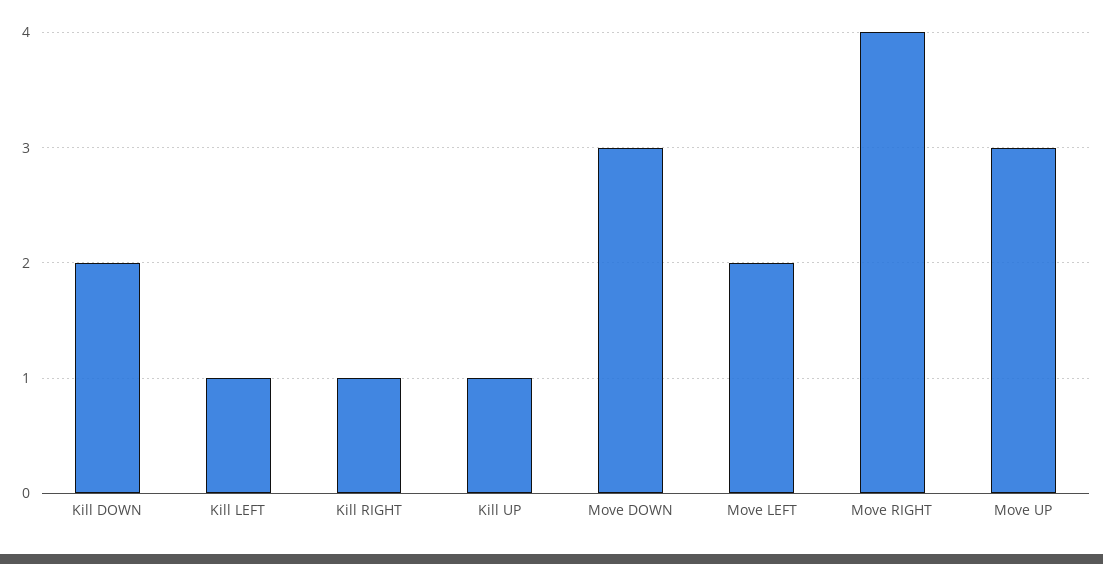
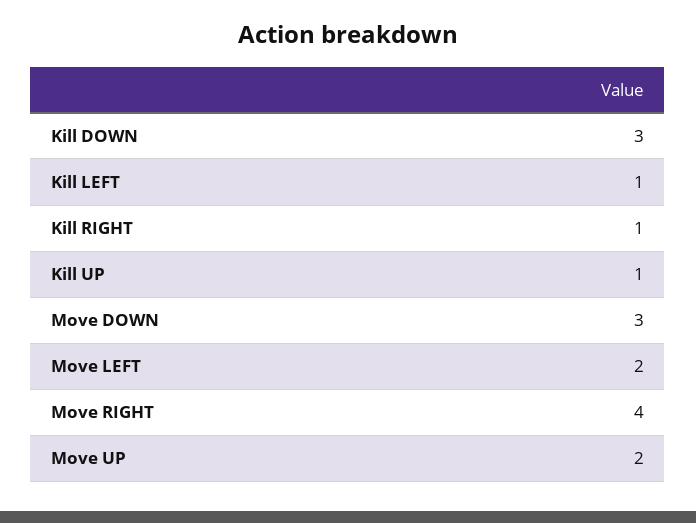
Kill DOWN: 2 -> 3
Move UP: 3 -> 2

